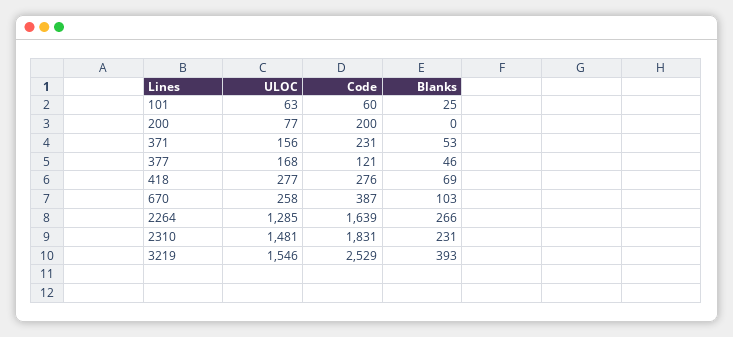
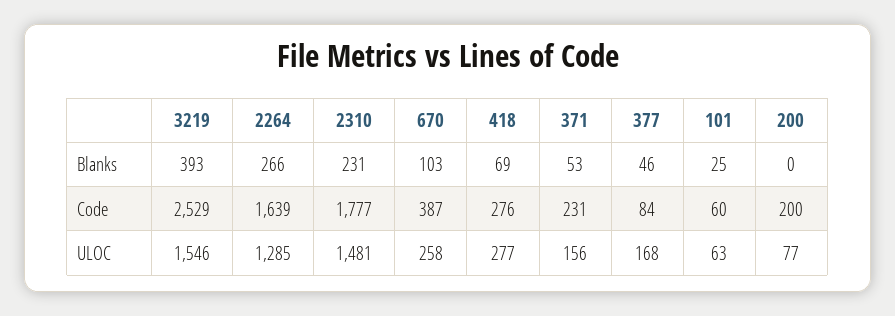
Code, 377: 121 -> 84
Code, 2310: 1831 -> 1777

